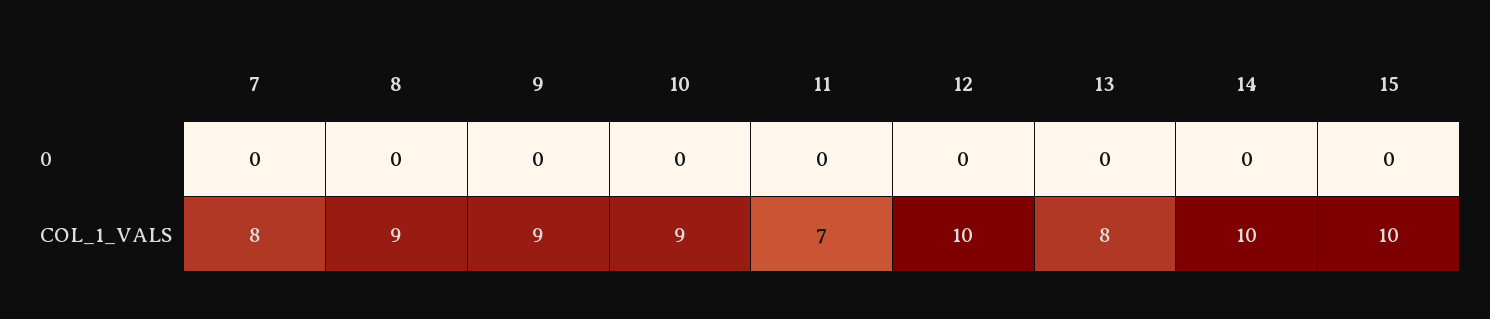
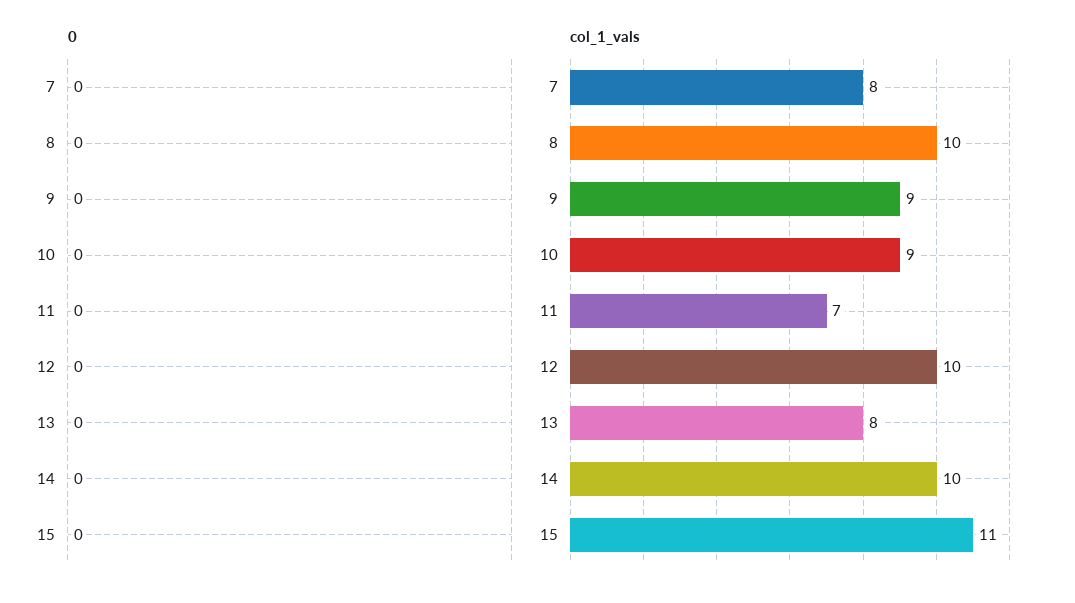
COL_1_VALS, 8: 9 -> 10
COL_1_VALS, 15: 10 -> 11

